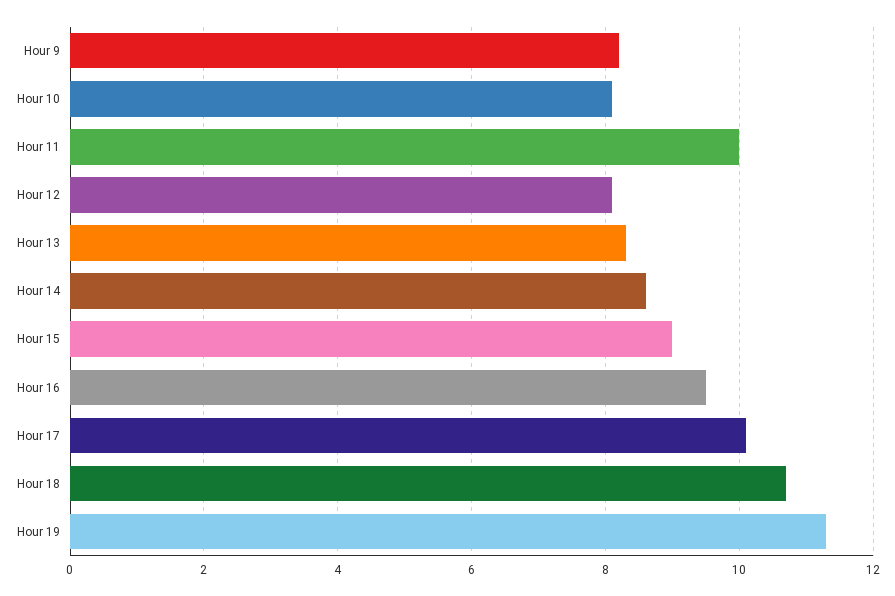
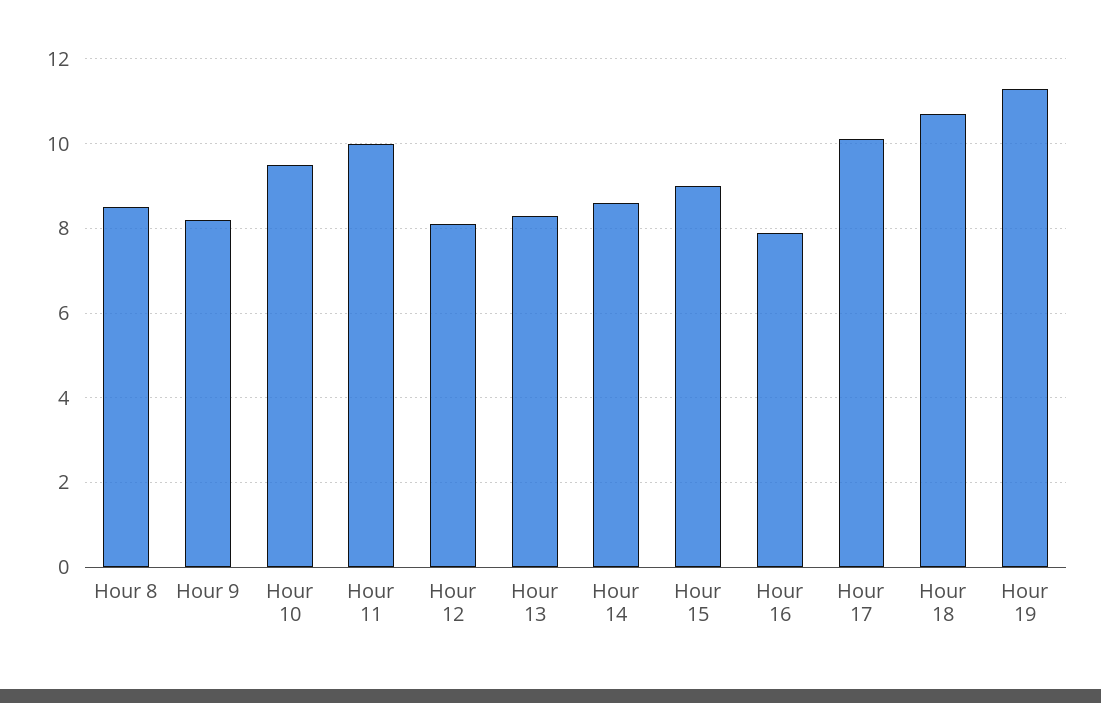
Hour 10: 8 -> 9.5
Hour 16: 9.5 -> 8
Hour 8: none -> 8.5

